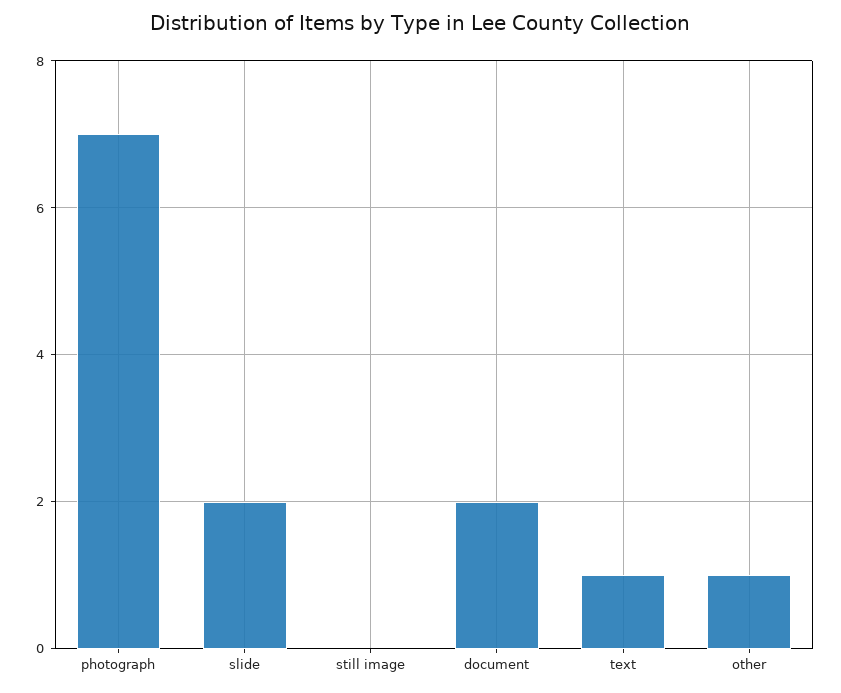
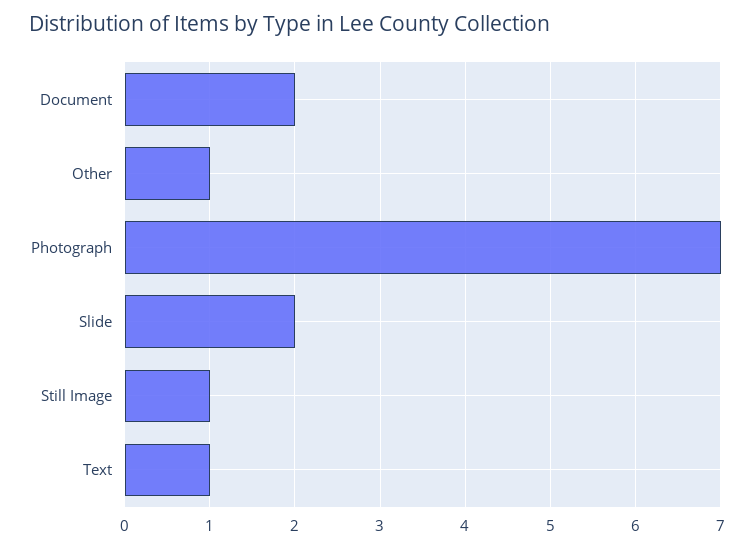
still image: 0 -> 1

